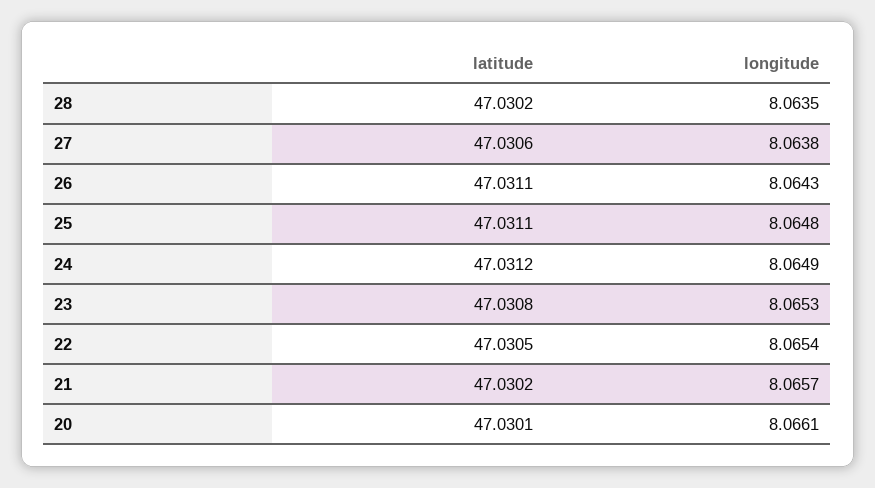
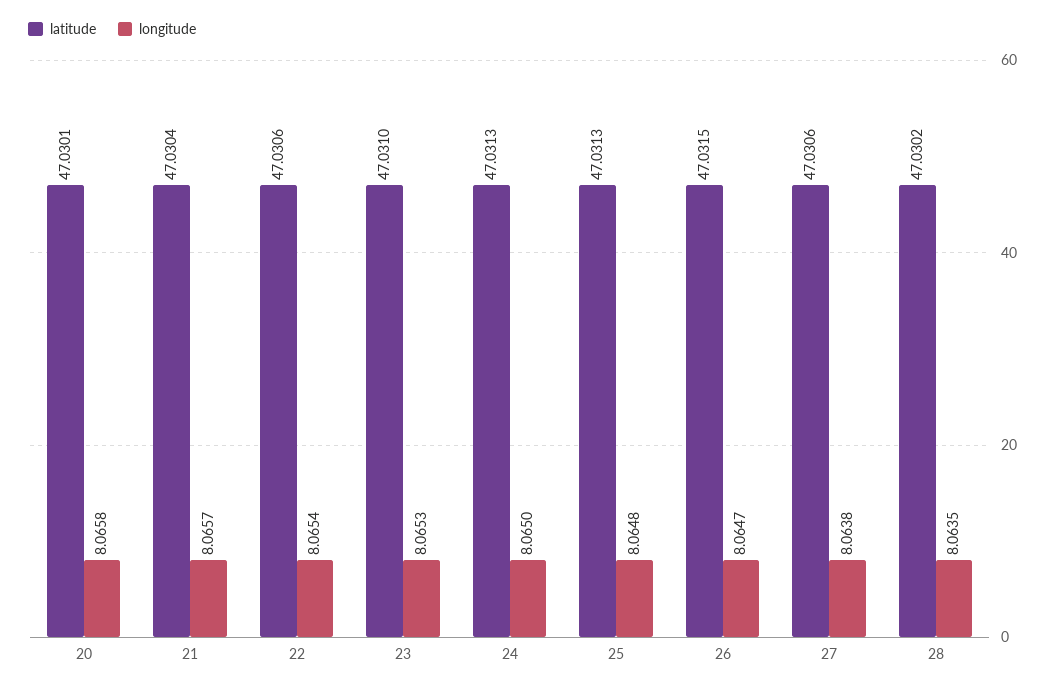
latitude, 26: 47.0311 -> 47.0315
longitude, 26: 8.0643 -> 8.0647
latitude, 25: 47.0311 -> 47.0313
latitude, 24: 47.0312 -> 47.0313
longitude, 24: 8.0649 -> 8.065
latitude, 23: 47.0308 -> 47.031
latitude, 22: 47.0305 -> 47.0306
latitude, 21: 47.0302 -> 47.0304
longitude, 20: 8.0661 -> 8.0658

